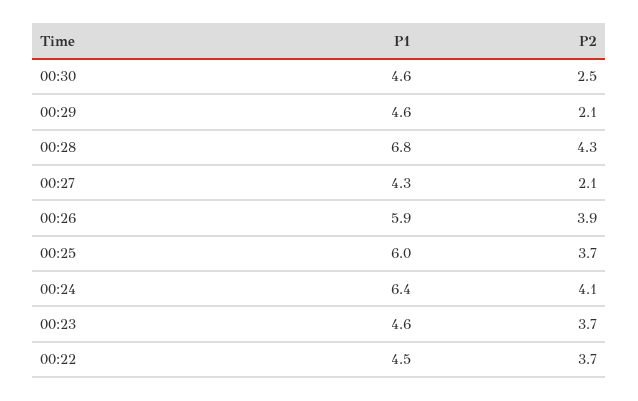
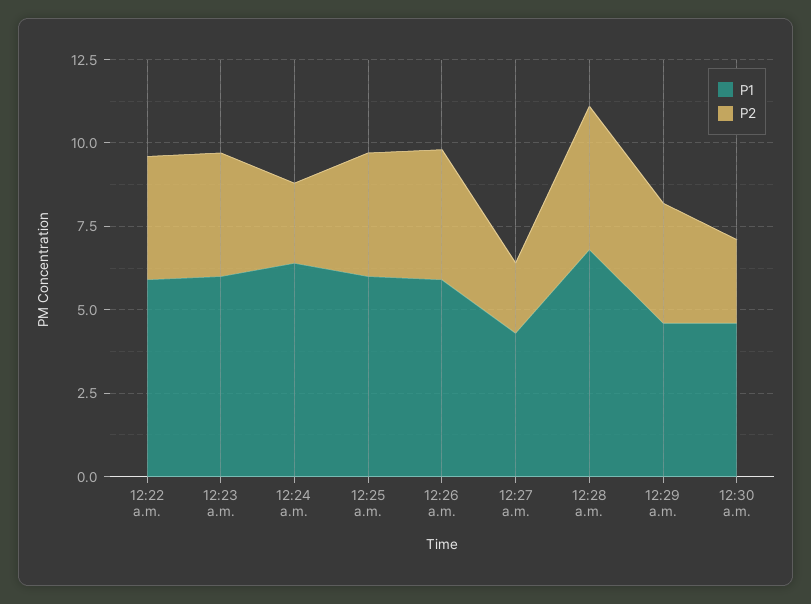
P2, 00:29: 2.1 -> 3.5
P2, 00:24: 4.1 -> 2.5
P1, 00:23: 4.6 -> 6
P1, 00:22: 4.5 -> 6

